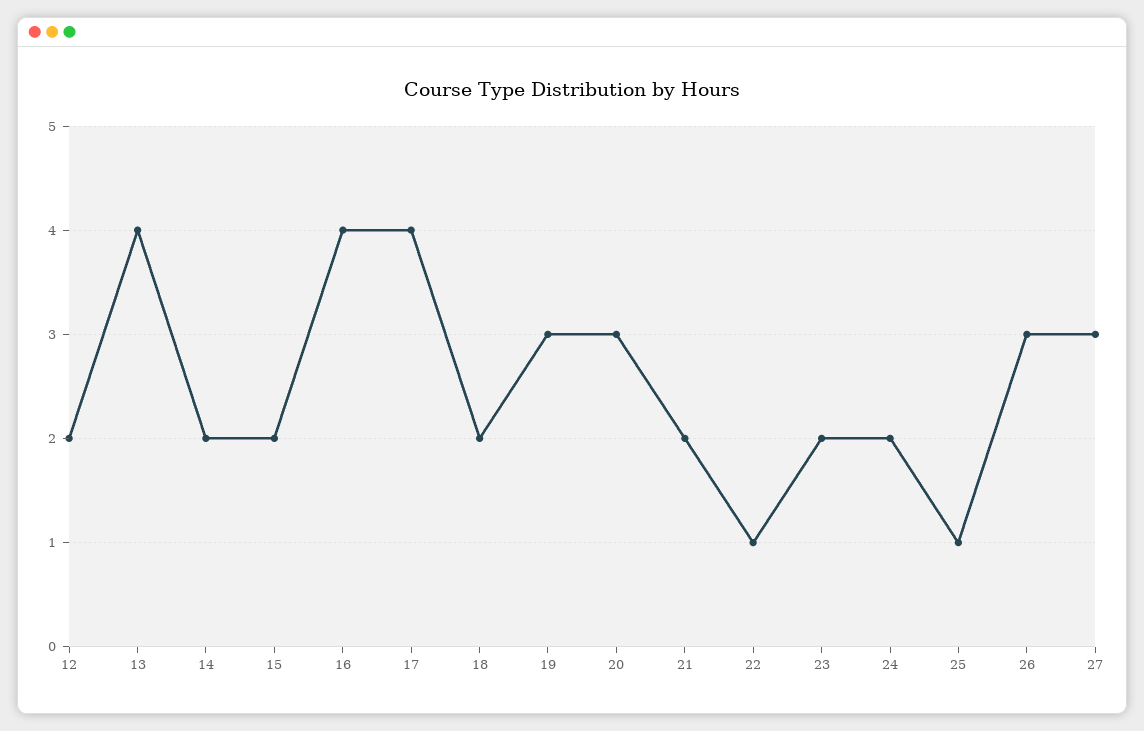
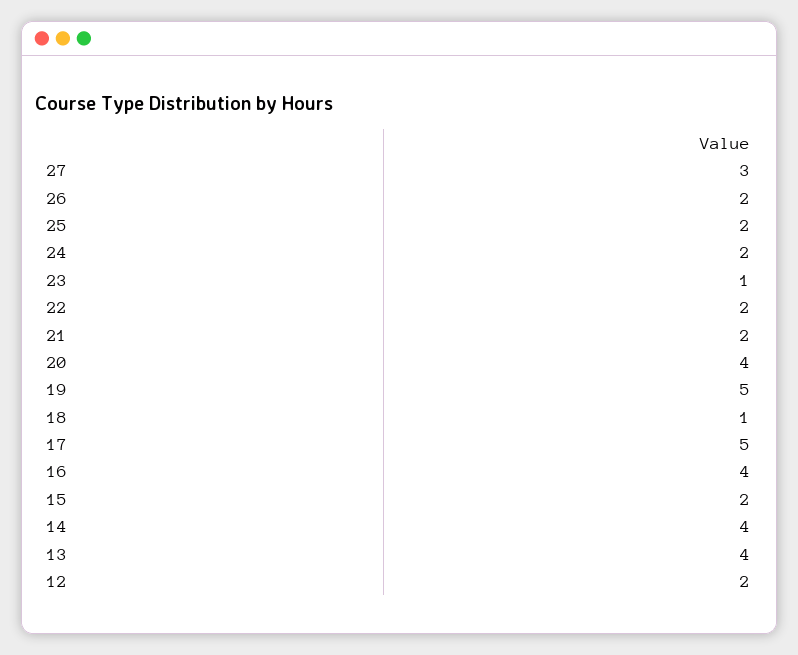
14: 2 -> 4
17: 4 -> 5
18: 2 -> 1
19: 3 -> 5
20: 3 -> 4
22: 1 -> 2
23: 2 -> 1
25: 1 -> 2
26: 3 -> 2

